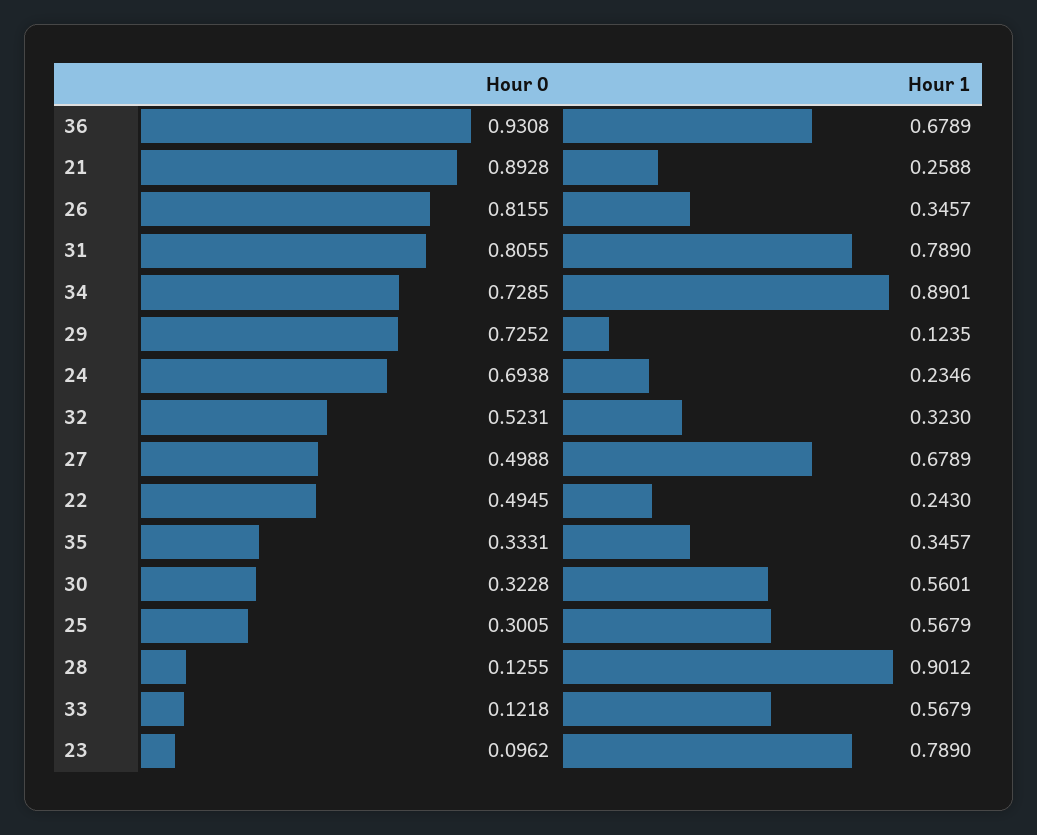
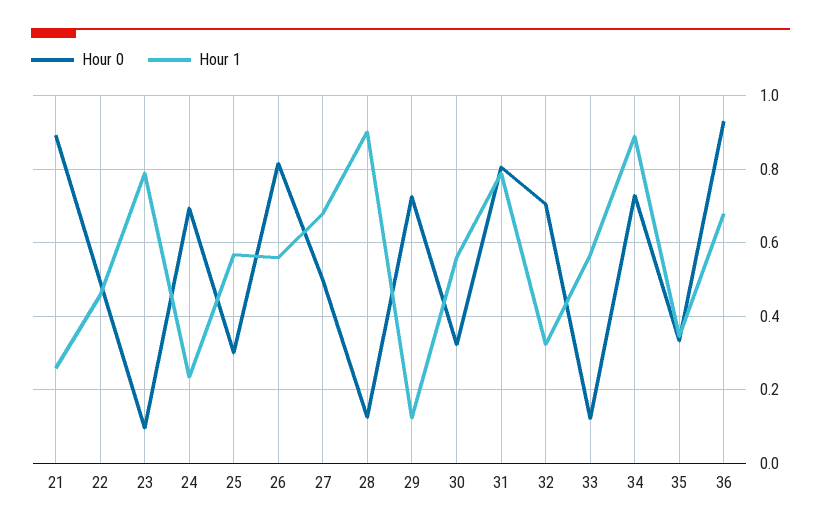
Hour 1, 26: 0.3457 -> 0.56
Hour 0, 32: 0.5231 -> 0.7
Hour 1, 22: 0.243 -> 0.46

